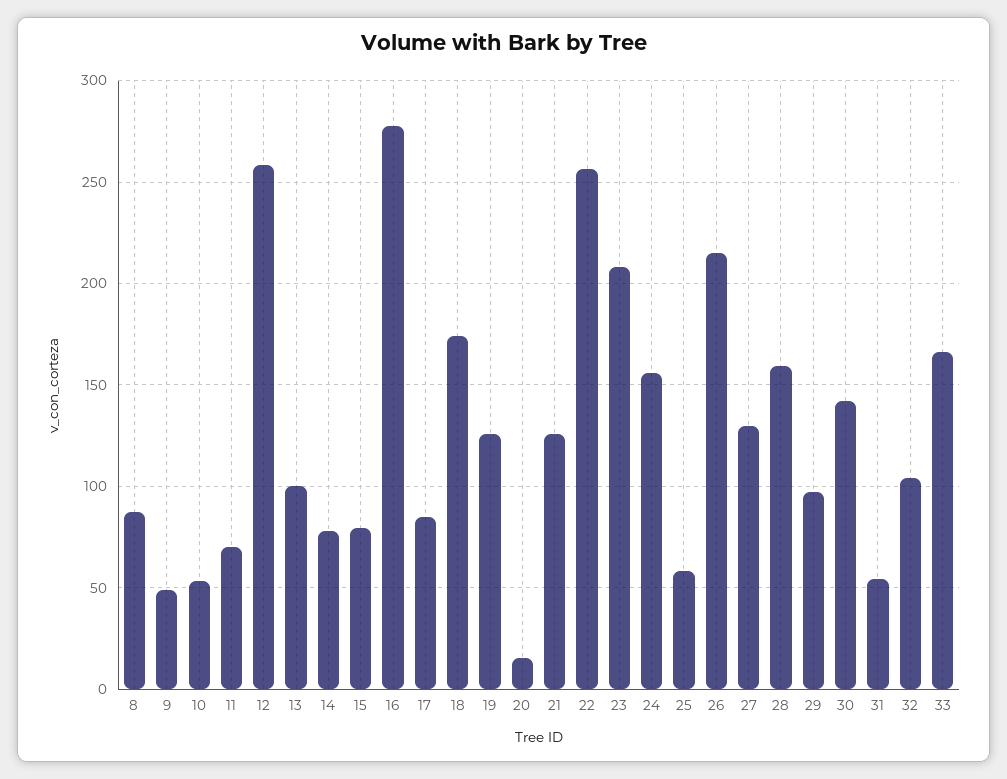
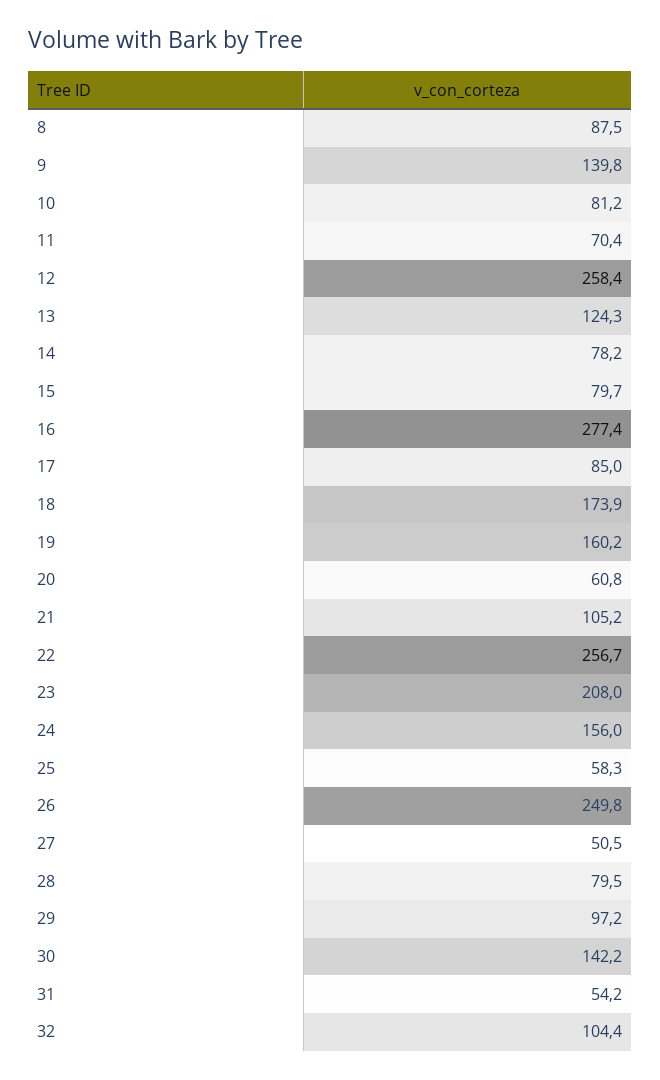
9: 50 -> 139.8
10: 55 -> 81.2
13: 100 -> 124.3
19: 125 -> 160.2
20: 15 -> 60.8
21: 125 -> 105.2
26: 215 -> 249.8
27: 130 -> 50.5
28: 160 -> 79.5
33: 165 -> none

